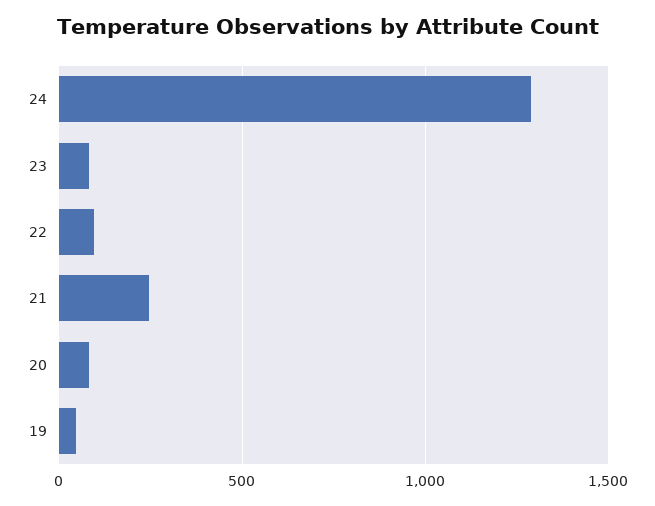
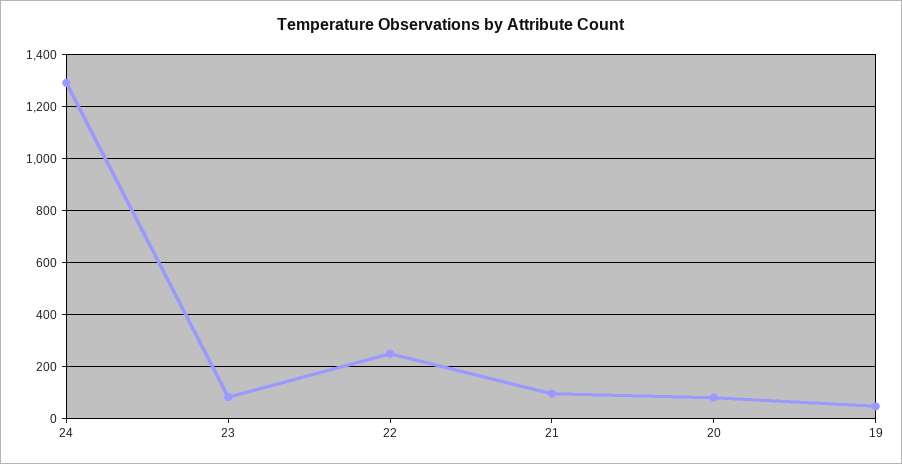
22: 100 -> 250
21: 250 -> 100

